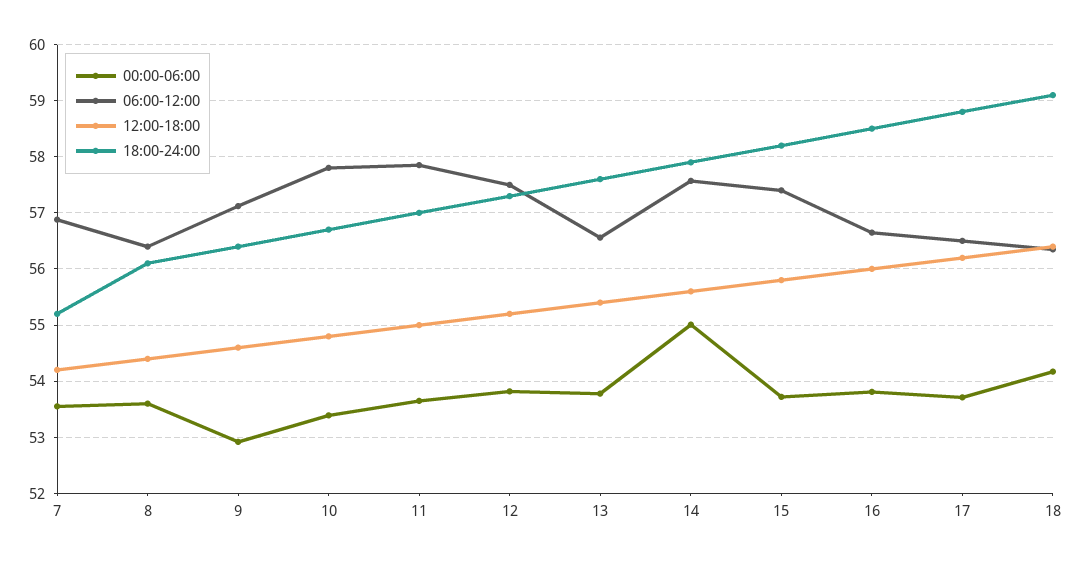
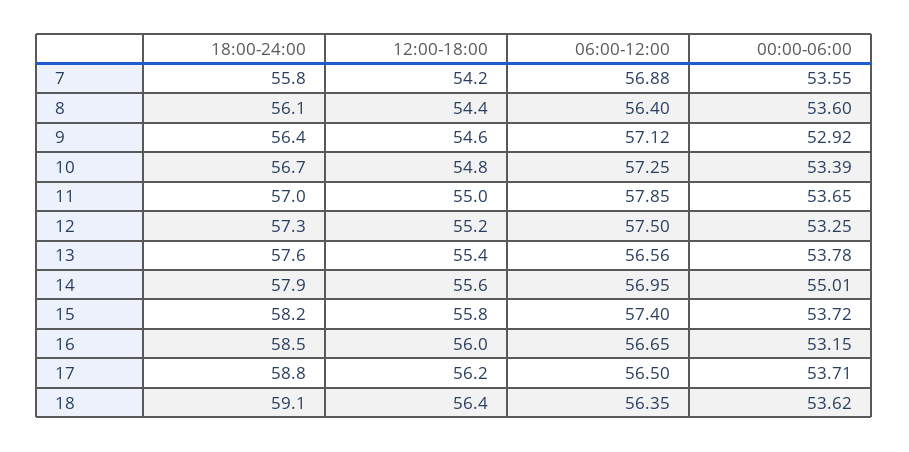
18:00-24:00, 7: 55.2 -> 55.8
06:00-12:00, 10: 57.8 -> 57.25
00:00-06:00, 12: 53.8 -> 53.25
06:00-12:00, 14: 57.6 -> 56.95
00:00-06:00, 16: 53.8 -> 53.15
00:00-06:00, 18: 54.2 -> 53.62

